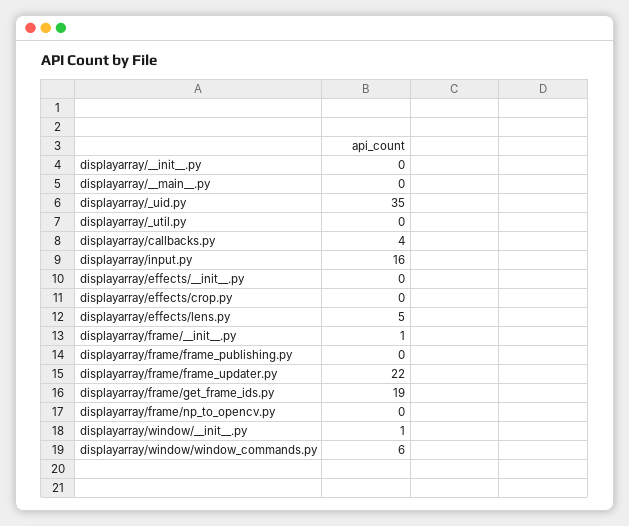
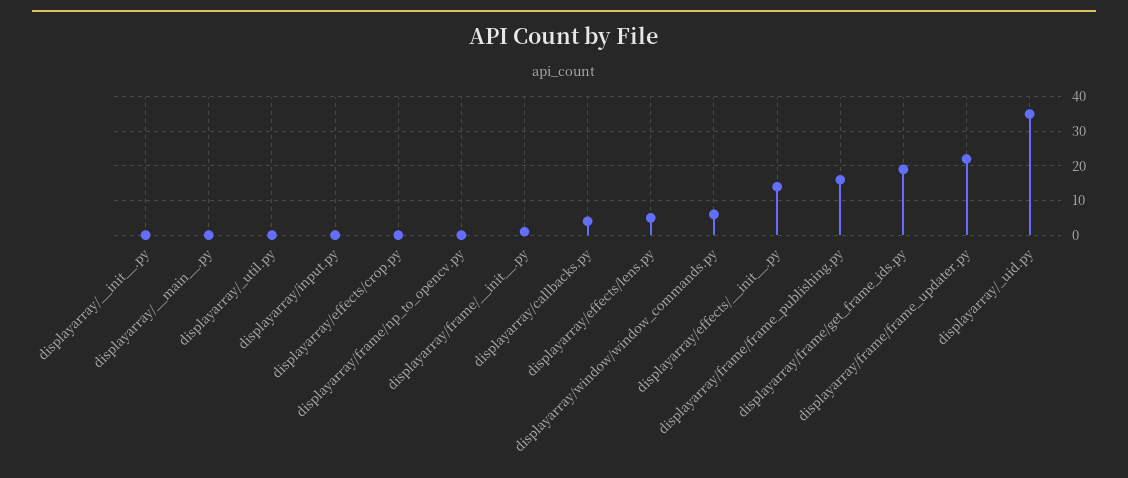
displayarray/input.py: 16 -> 0
displayarray/effects/__init__.py: 0 -> 15
displayarray/frame/frame_publishing.py: 0 -> 15
displayarray/window/__init__.py: 1 -> none

